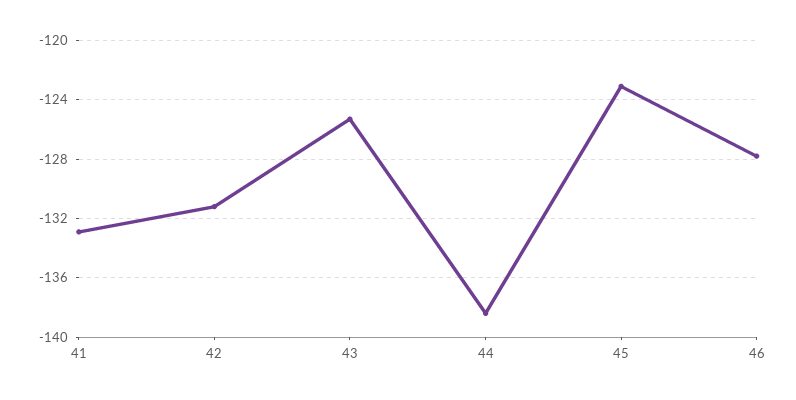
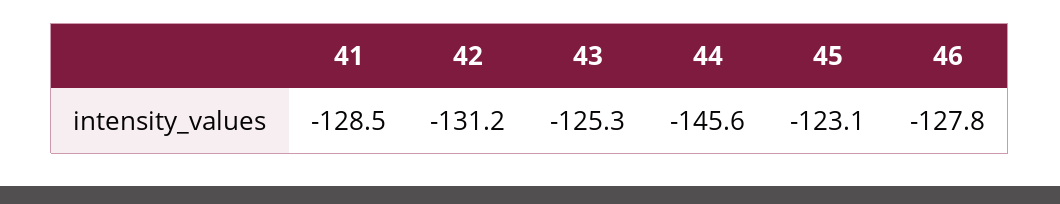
41: -133 -> -128.5
44: -138.5 -> -145.6

